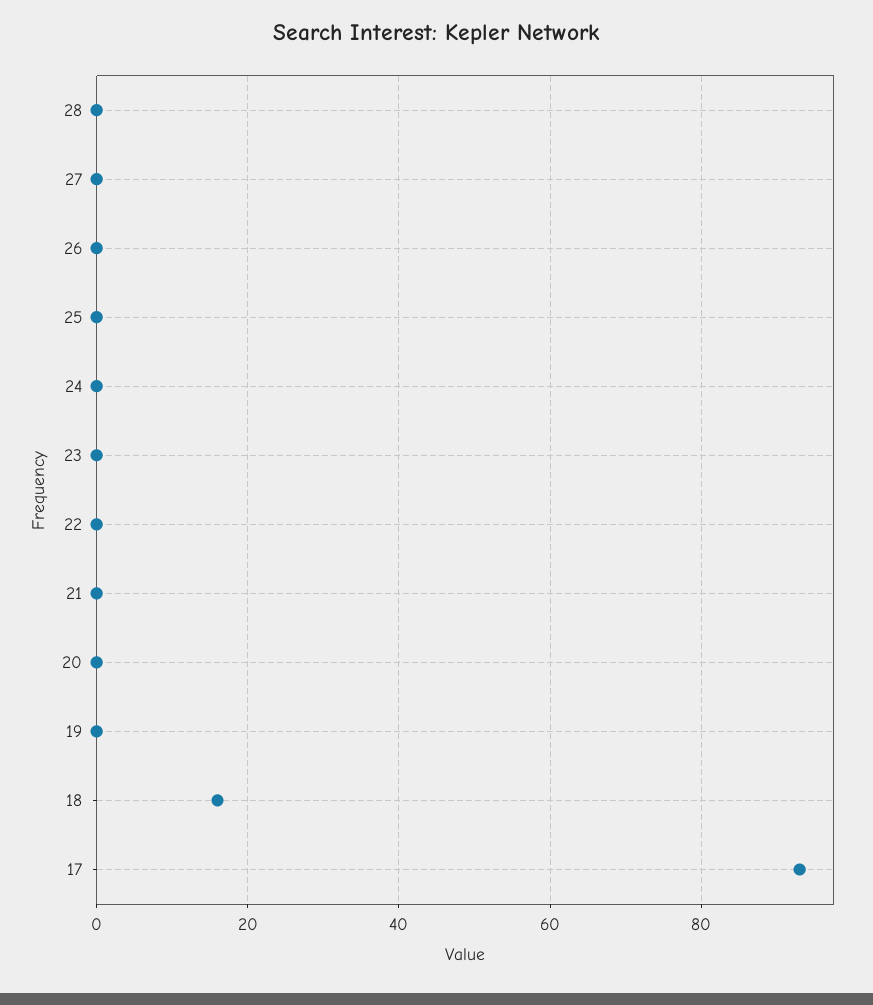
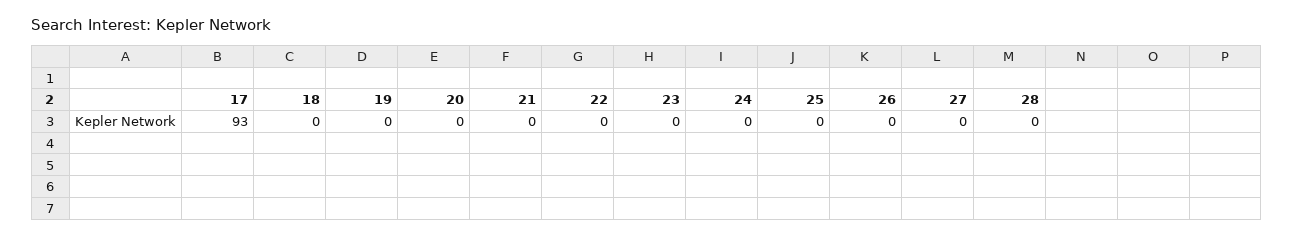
18: 15 -> 0

